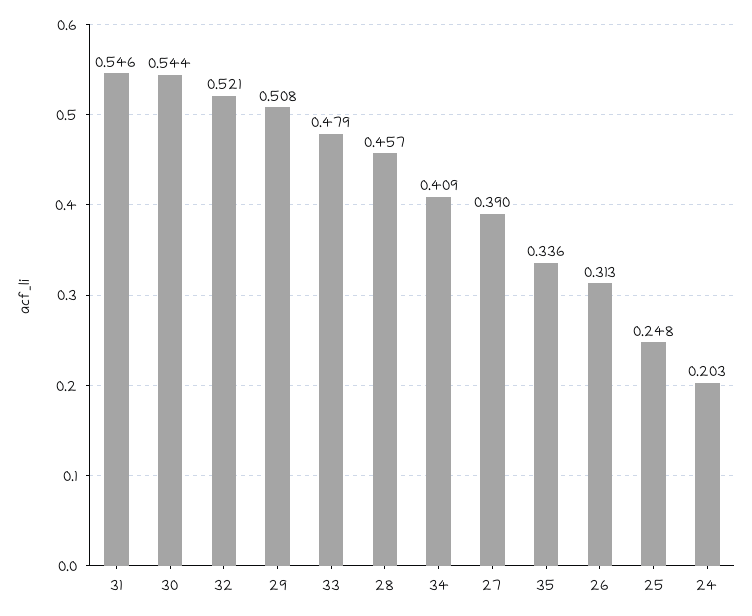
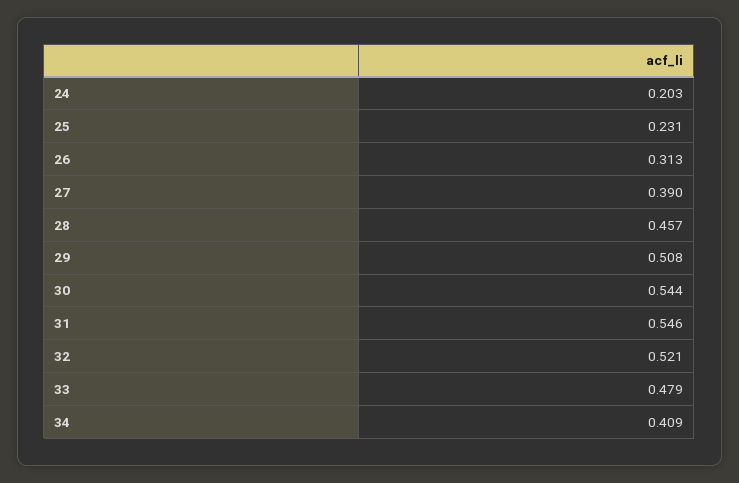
35: 0.336 -> none
25: 0.248 -> 0.231

